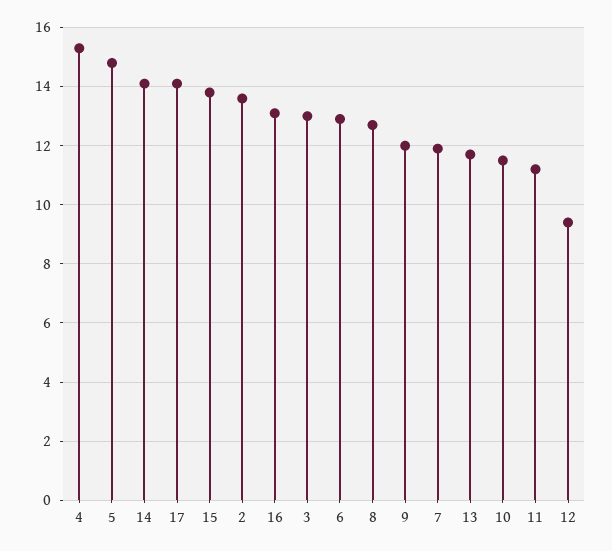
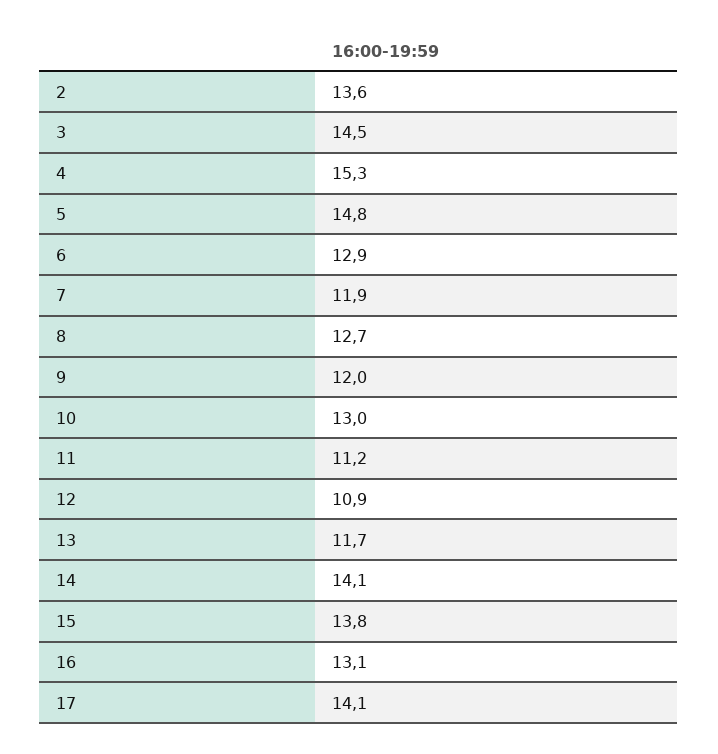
3: 13 -> 14.5
10: 11.5 -> 13
12: 9.5 -> 10.9

